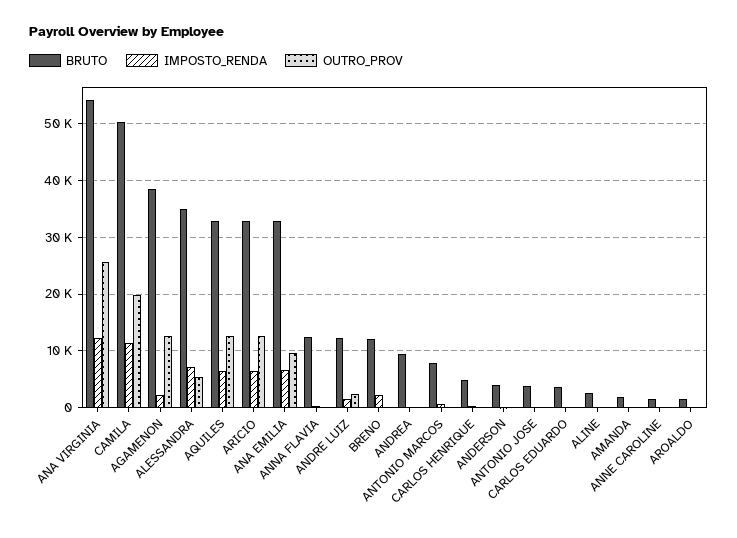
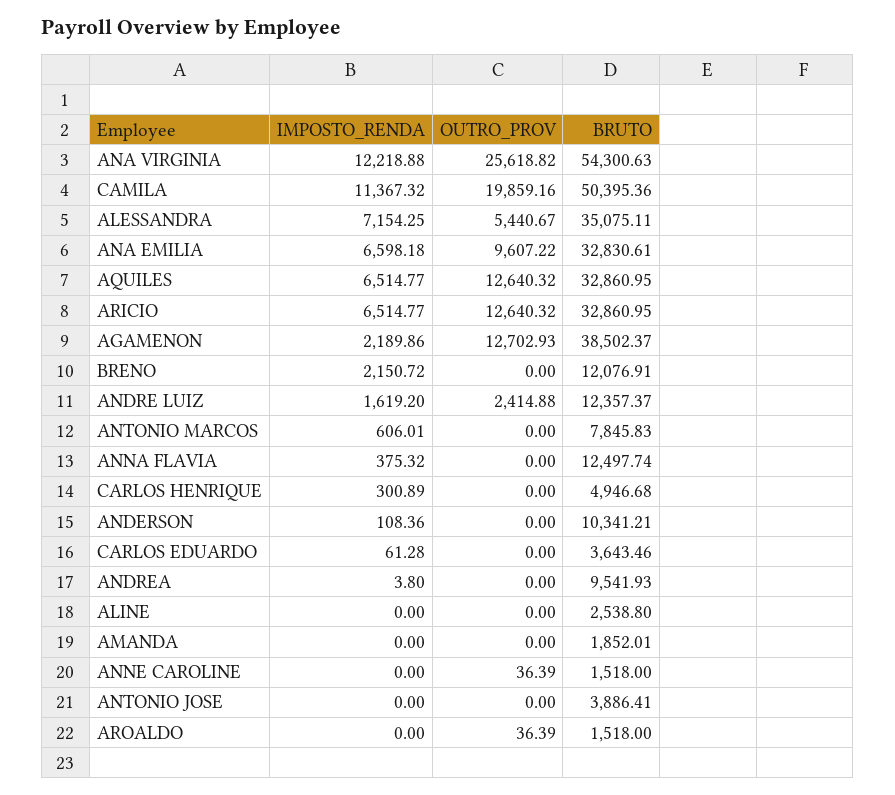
BRUTO, ANDERSON: 4000 -> 10341.21

